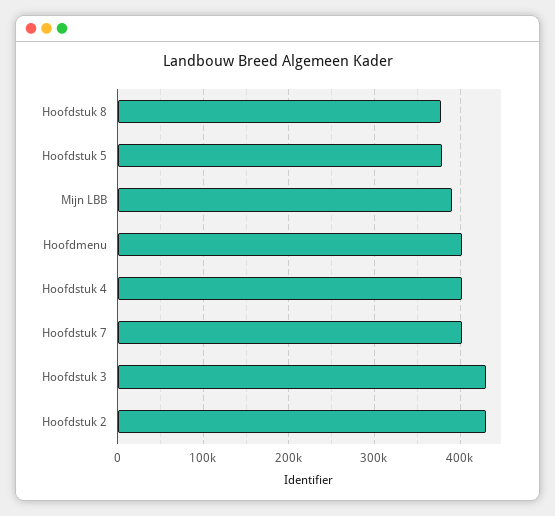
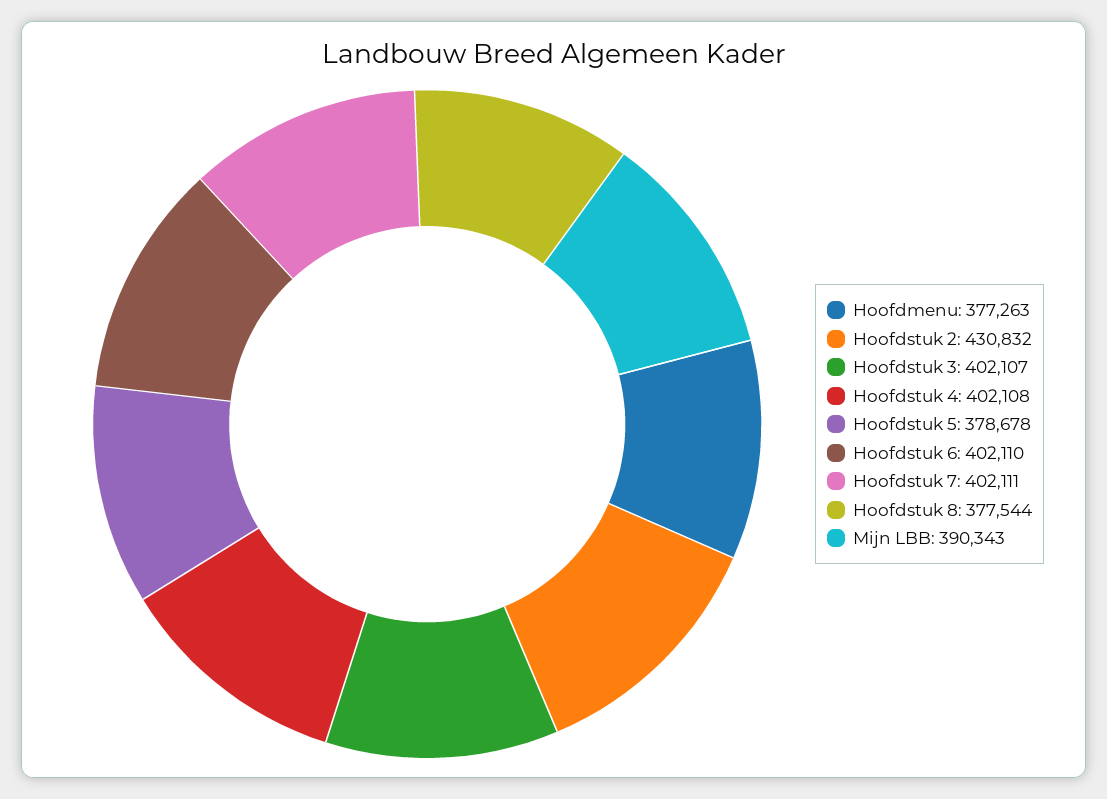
Hoofdmenu: 400000 -> 377263
Hoofdstuk 3: 430000 -> 402107
Hoofdstuk 6: none -> 402110

